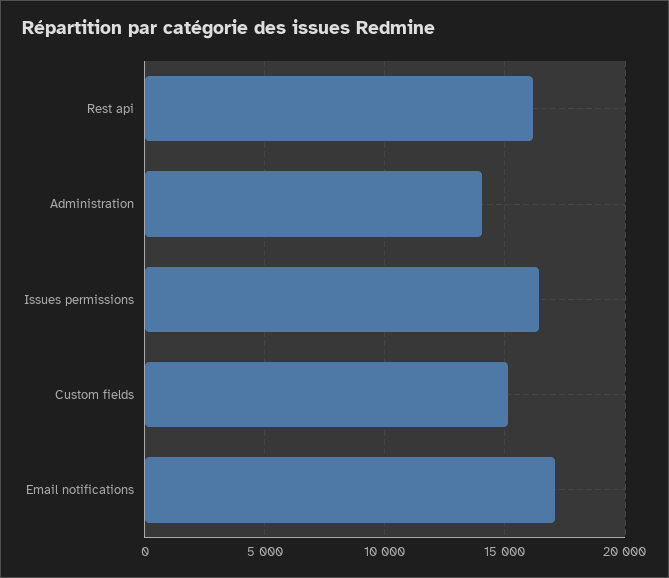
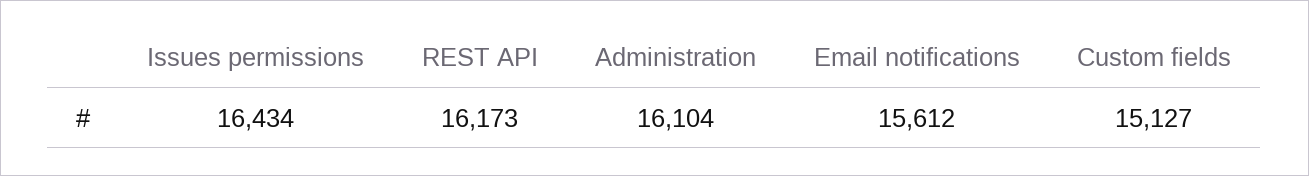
Administration: 14000 -> 16104
Email notifications: 17000 -> 15612

